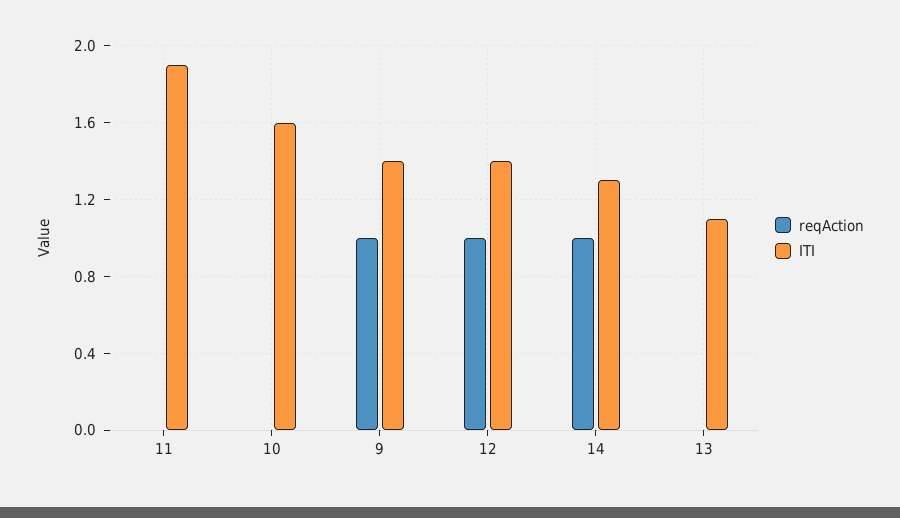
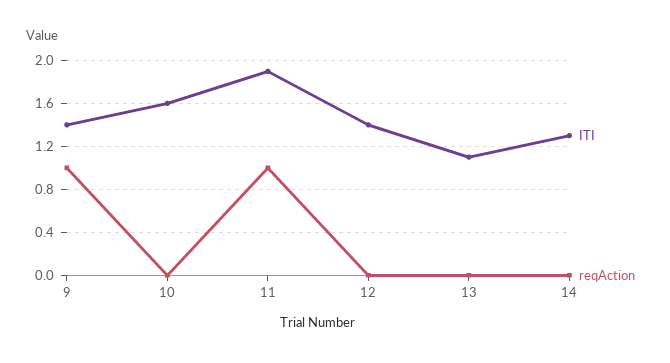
reqAction, 11: 0 -> 1
reqAction, 12: 1 -> 0
reqAction, 14: 1 -> 0

